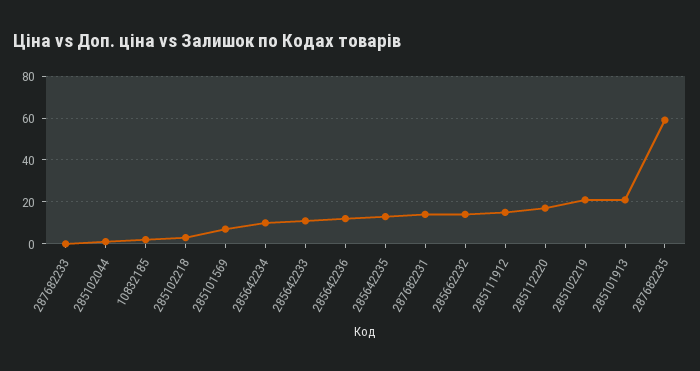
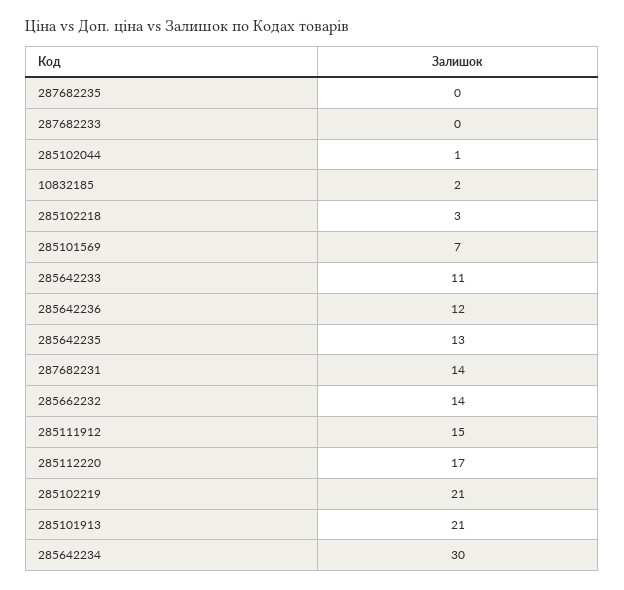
285642234: 10 -> 30
287682235: 60 -> 0

